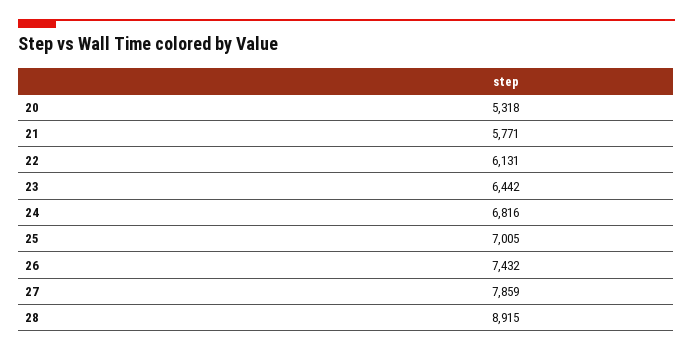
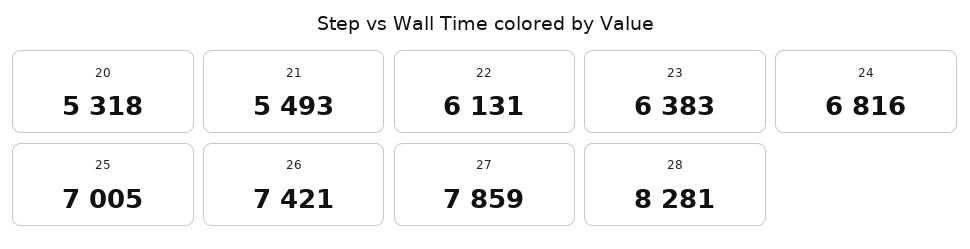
21: 5771 -> 5493
23: 6442 -> 6383
26: 7432 -> 7421
28: 8915 -> 8281

